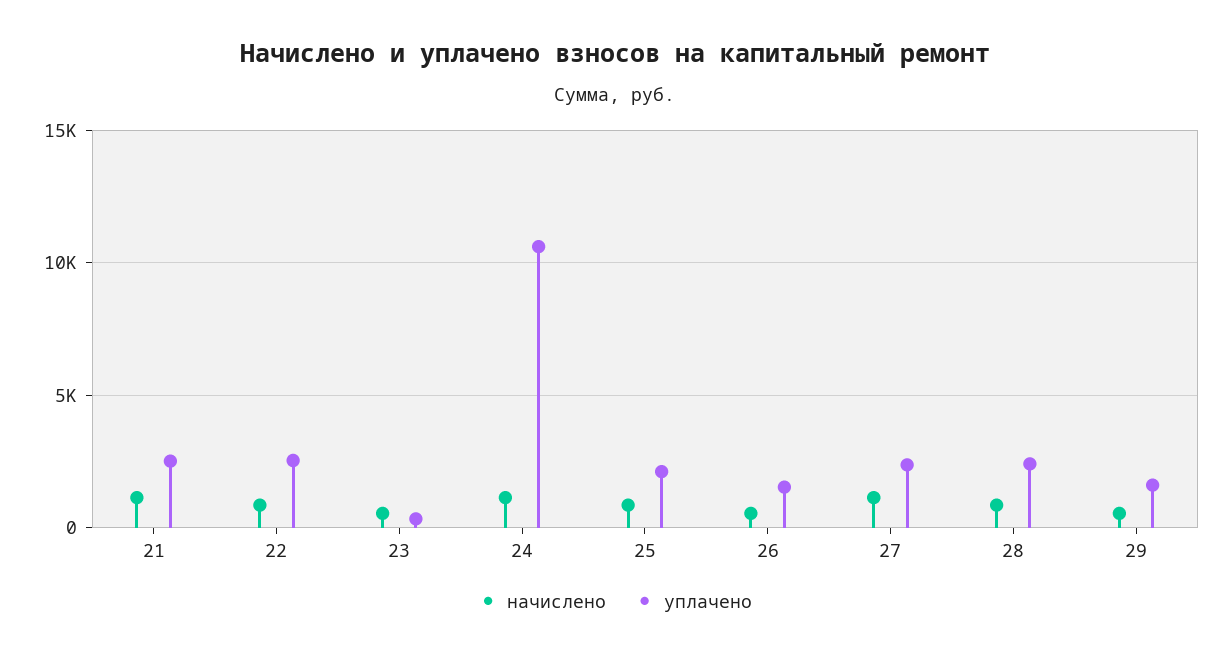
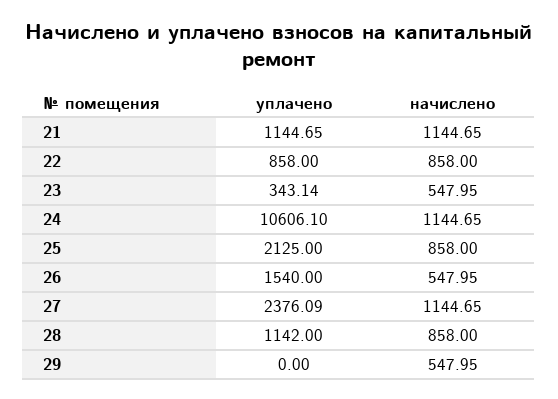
уплачено, 21: 2500 -> 1144.65
уплачено, 22: 2500 -> 858
уплачено, 28: 2500 -> 1142
уплачено, 29: 1500 -> 0

